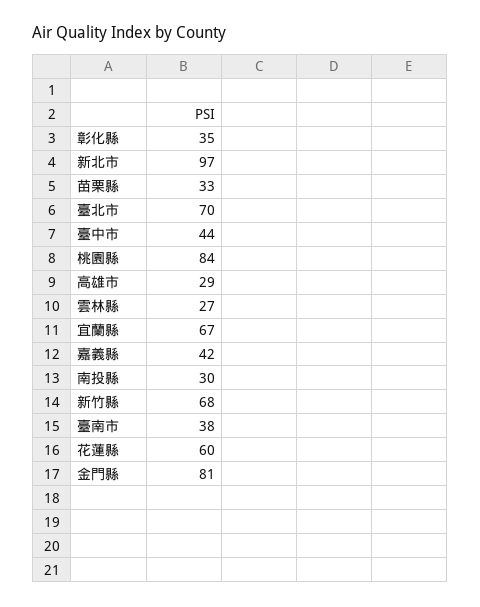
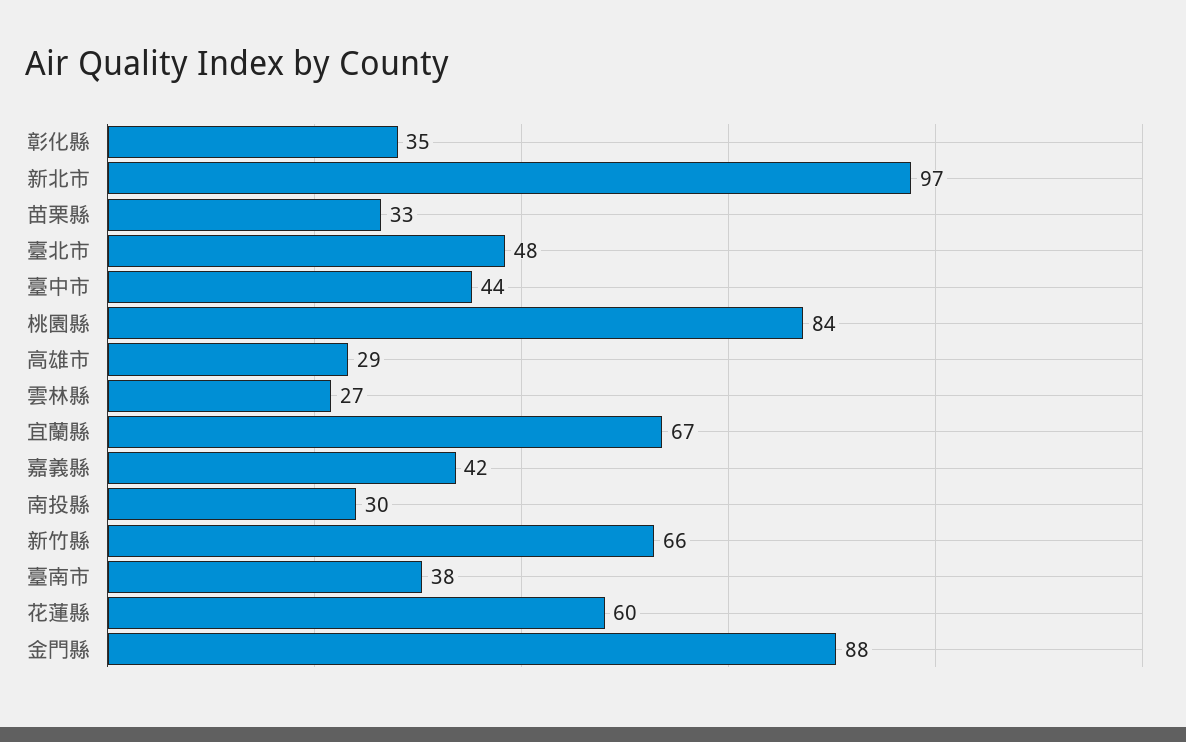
臺北市: 70 -> 48
新竹縣: 68 -> 66
金門縣: 81 -> 88

